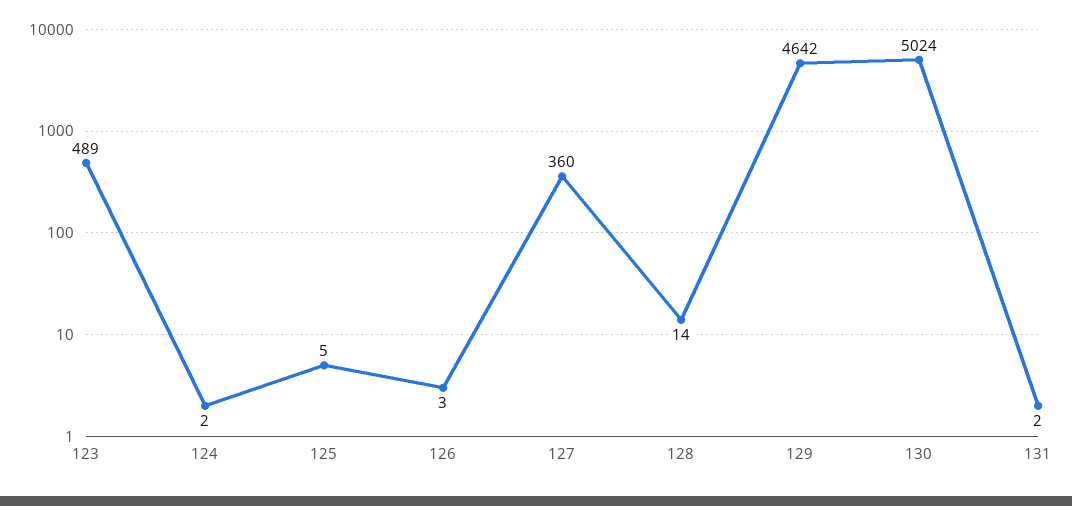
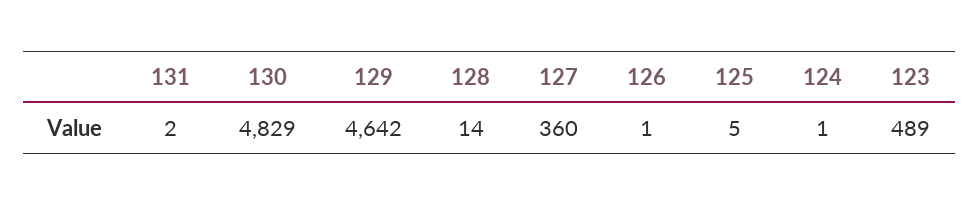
124: 2 -> 1
126: 3 -> 1
130: 5024 -> 4829

